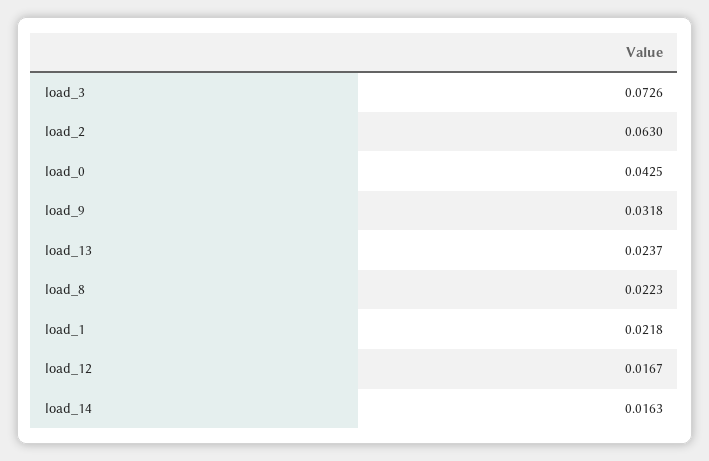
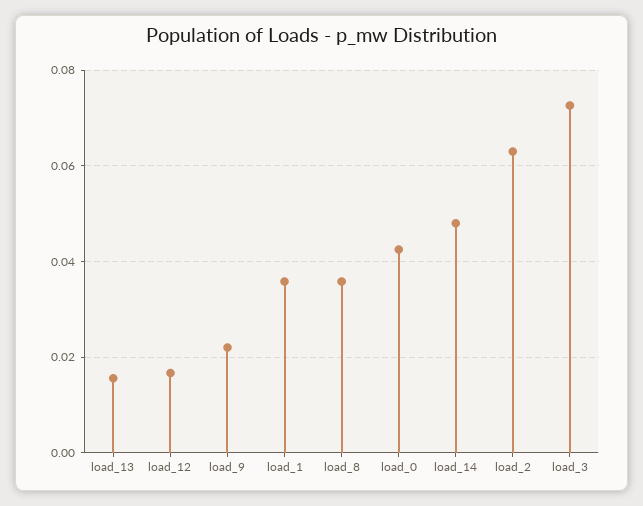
load_9: 0.0318 -> 0.022
load_13: 0.0237 -> 0.016
load_8: 0.0223 -> 0.036
load_1: 0.0218 -> 0.036
load_14: 0.0163 -> 0.048

